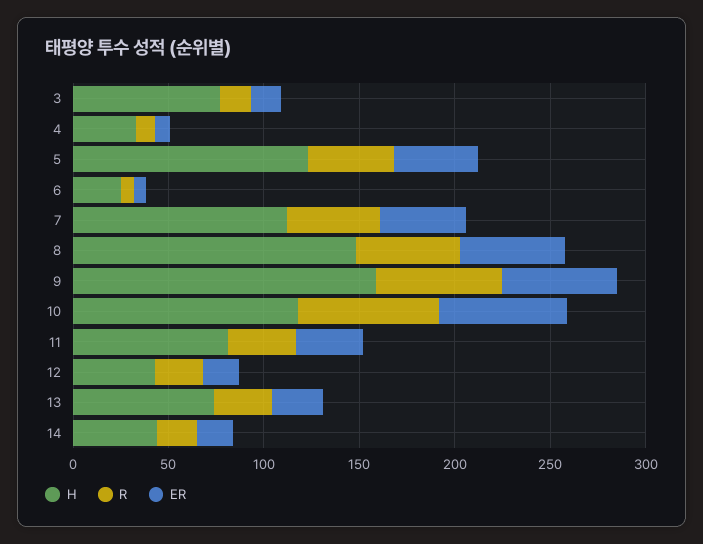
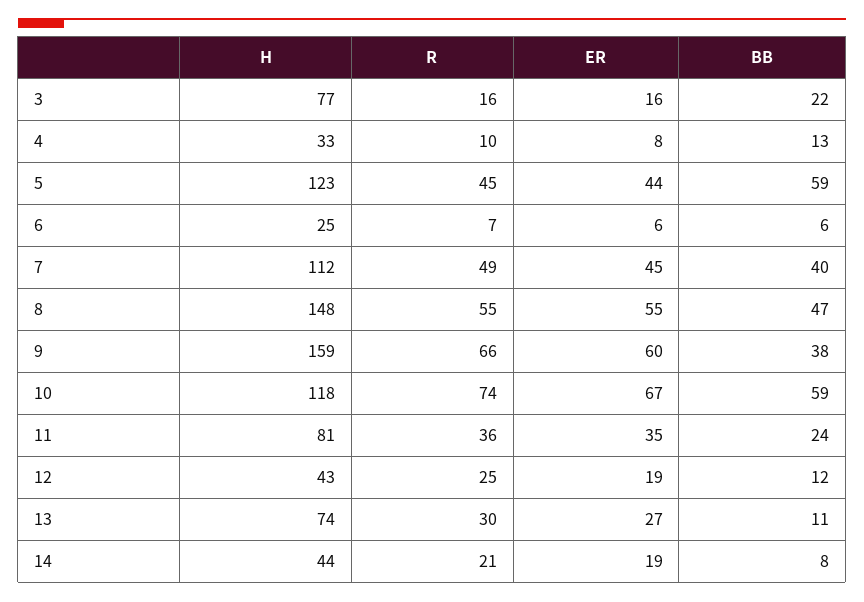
BB, 3: none -> 22
BB, 4: none -> 13
BB, 5: none -> 59
BB, 6: none -> 6
BB, 7: none -> 40
BB, 8: none -> 47
BB, 9: none -> 38
BB, 10: none -> 59
BB, 11: none -> 24
BB, 12: none -> 12
BB, 13: none -> 11
BB, 14: none -> 8

